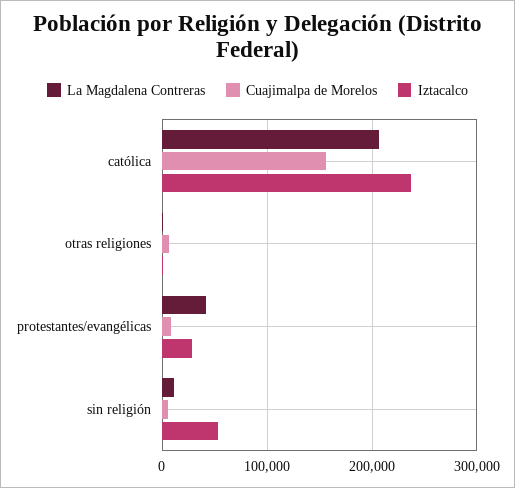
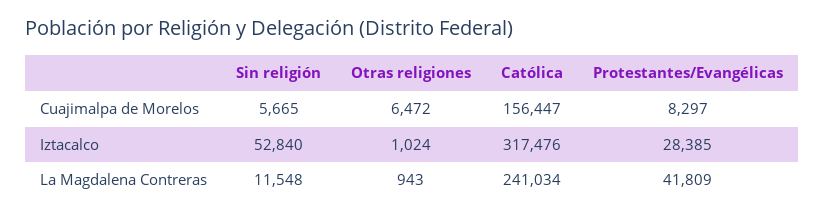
La Magdalena Contreras, católica: 210000 -> 241034
Iztacalco, católica: 240000 -> 317476

